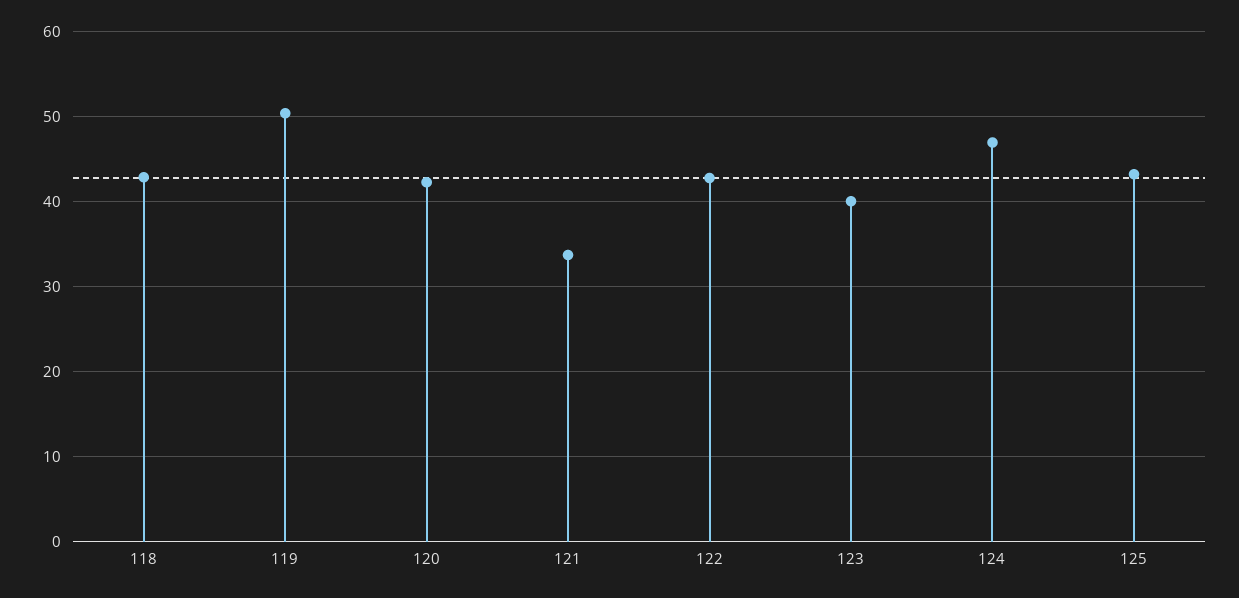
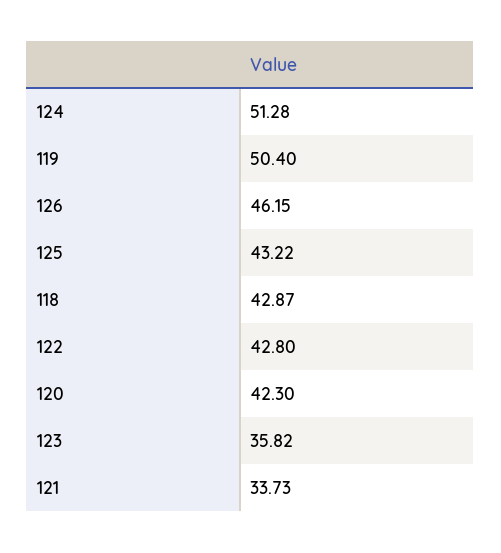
123: 40 -> 35.82
124: 47 -> 51.28
126: none -> 46.15

